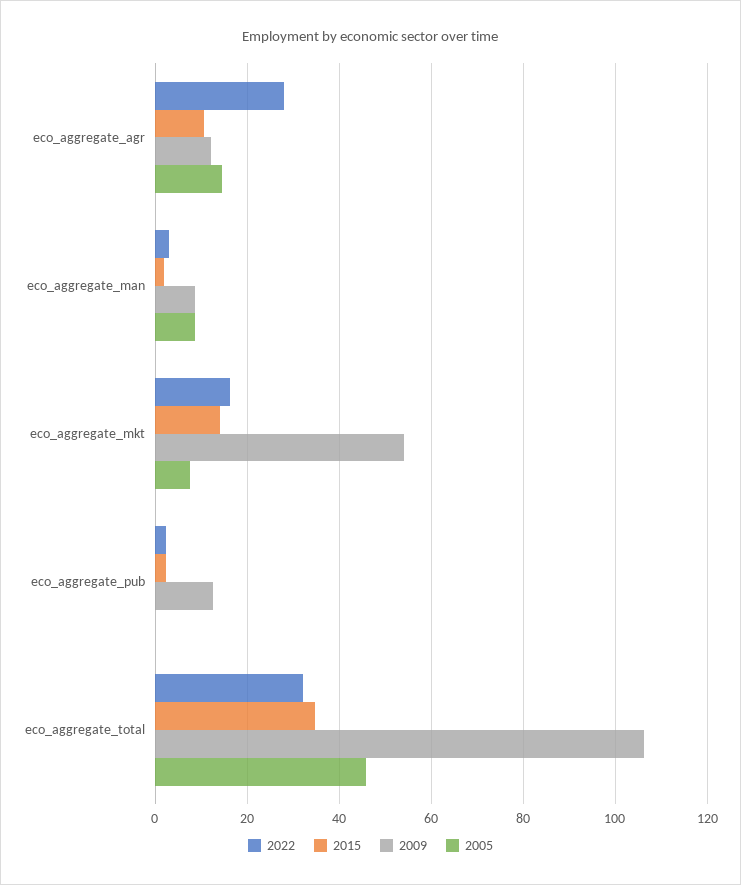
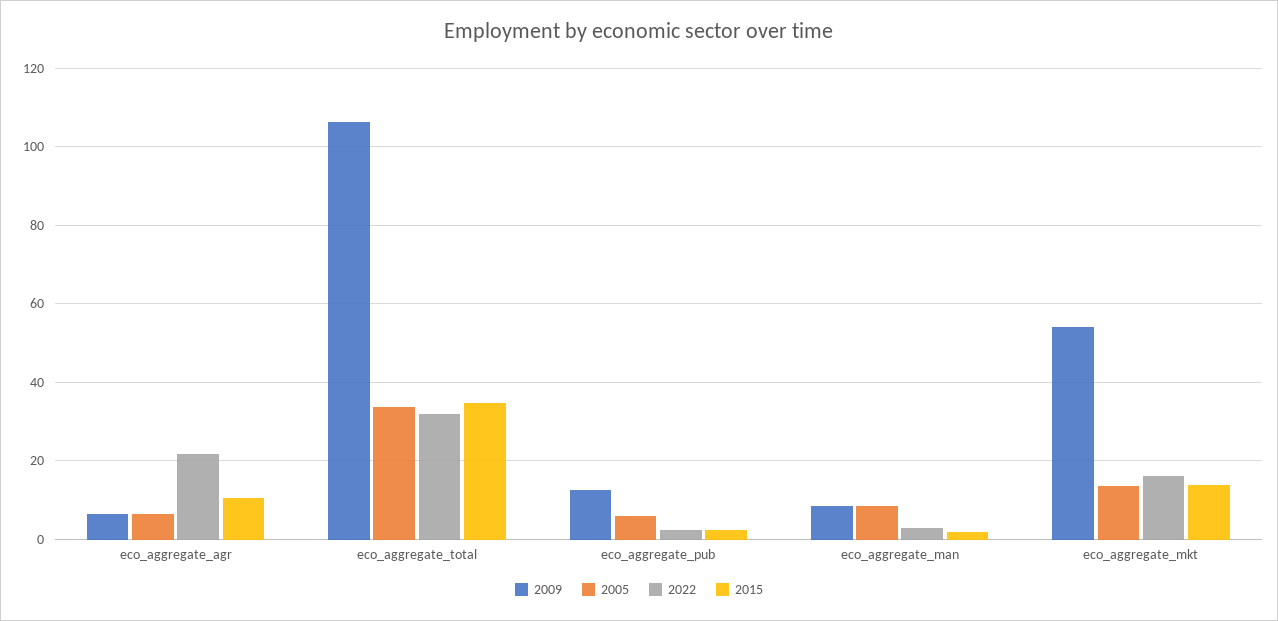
2022, eco_aggregate_agr: 28 -> 22
2009, eco_aggregate_agr: 12 -> 6
2005, eco_aggregate_agr: 14 -> 6
2005, eco_aggregate_mkt: 8 -> 14
2005, eco_aggregate_pub: 0 -> 6
2005, eco_aggregate_total: 46 -> 34

